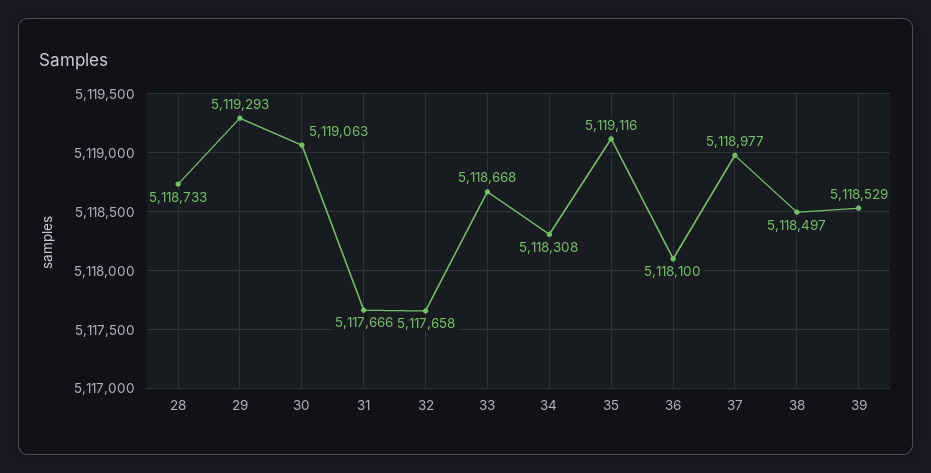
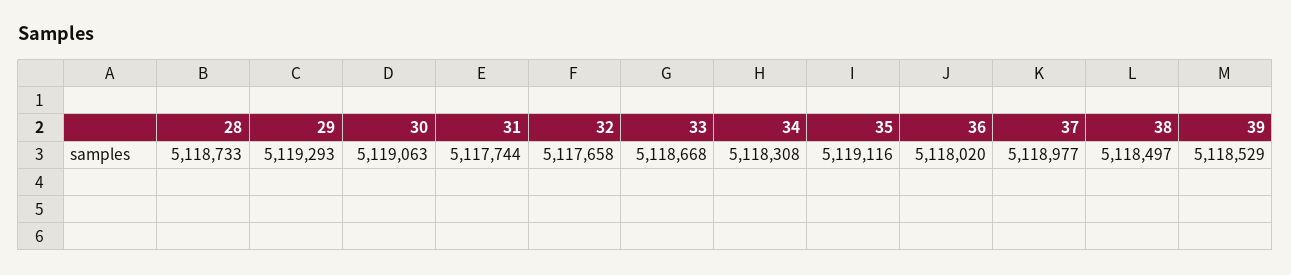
31: 5117666 -> 5117744
36: 5118100 -> 5118020

